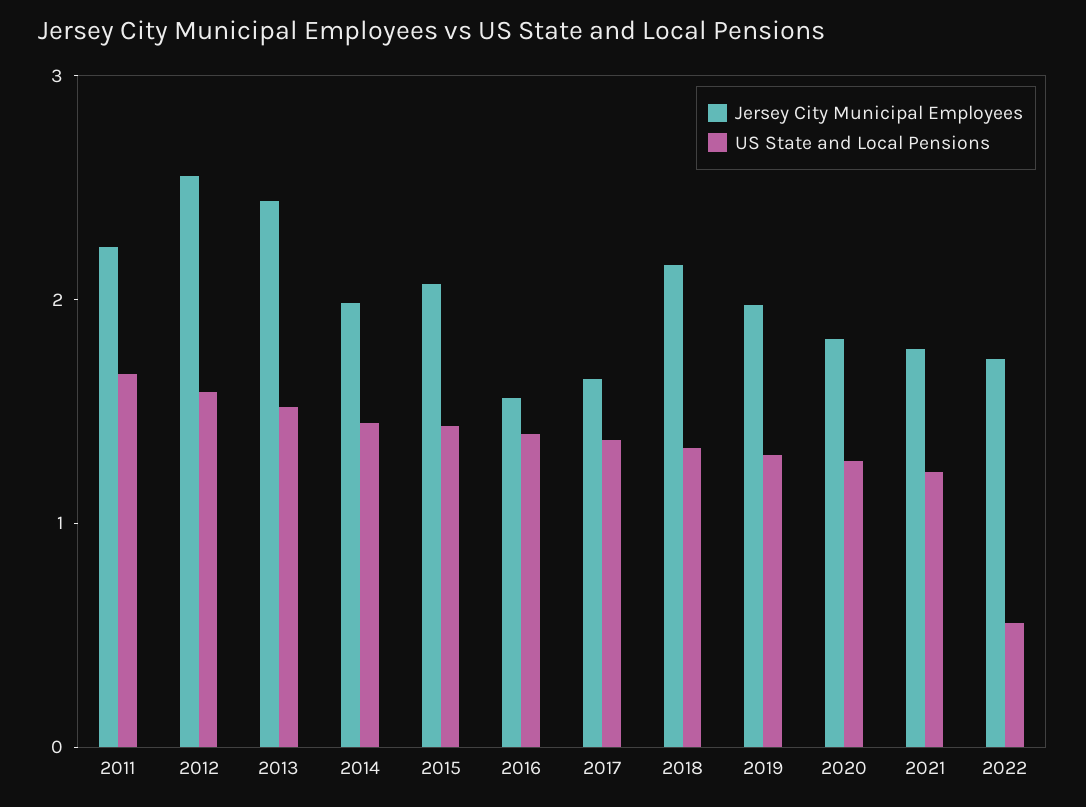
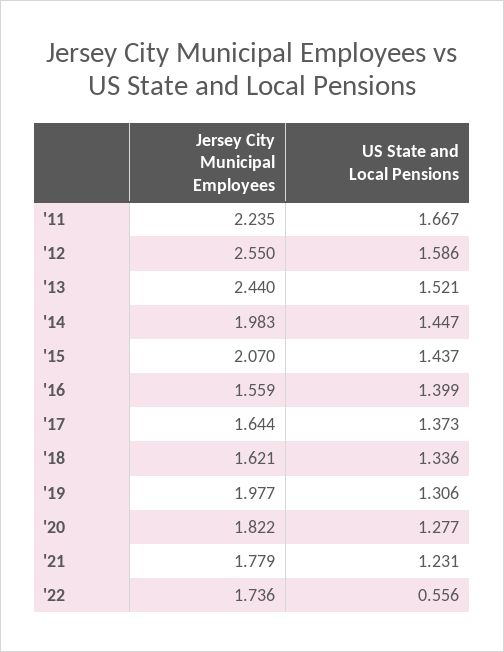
Jersey City Municipal Employees, 2018: 2.2 -> 1.621

